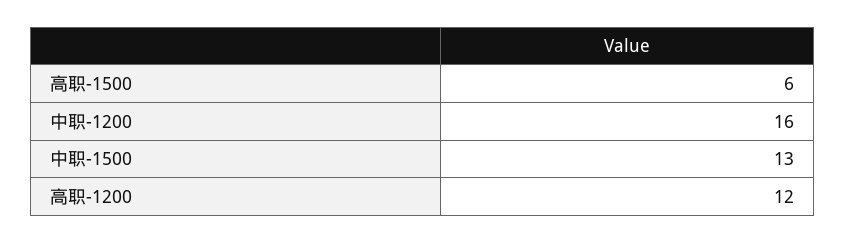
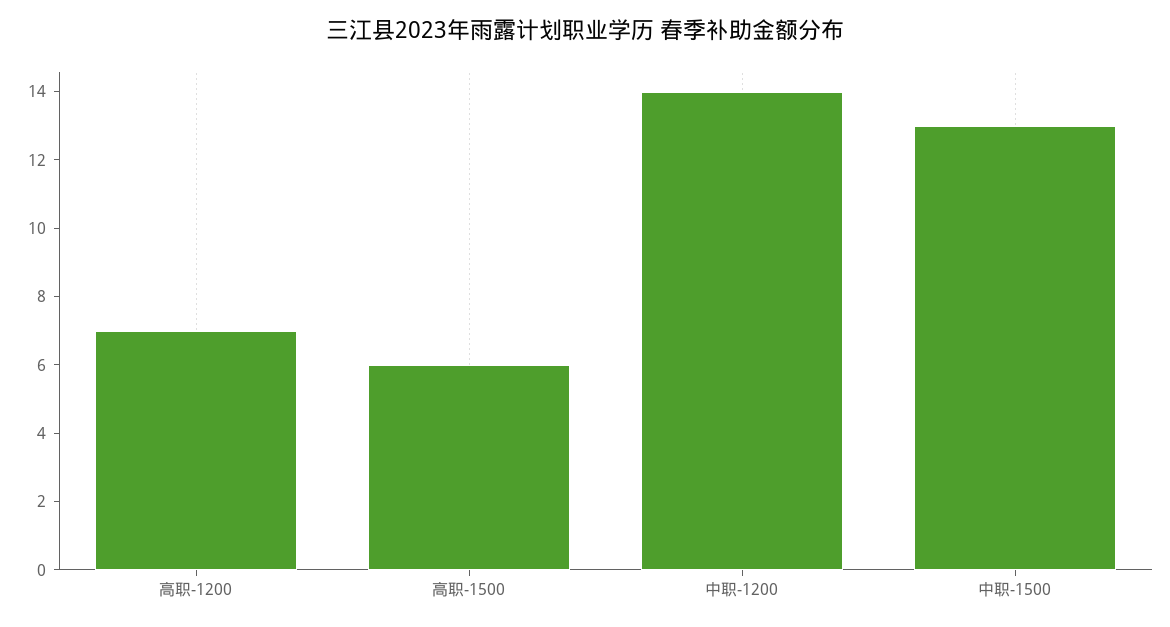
中职-1200: 16 -> 14
高职-1200: 12 -> 7

